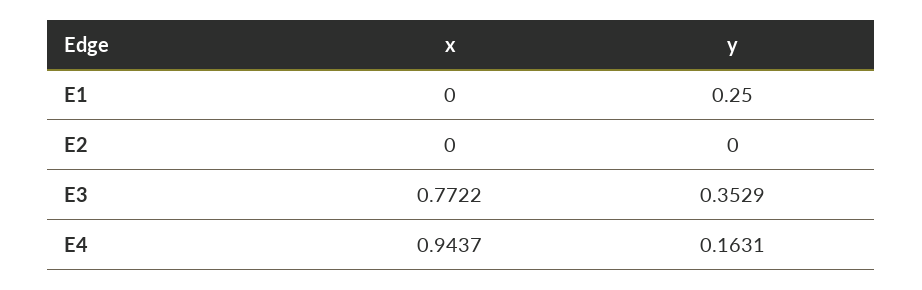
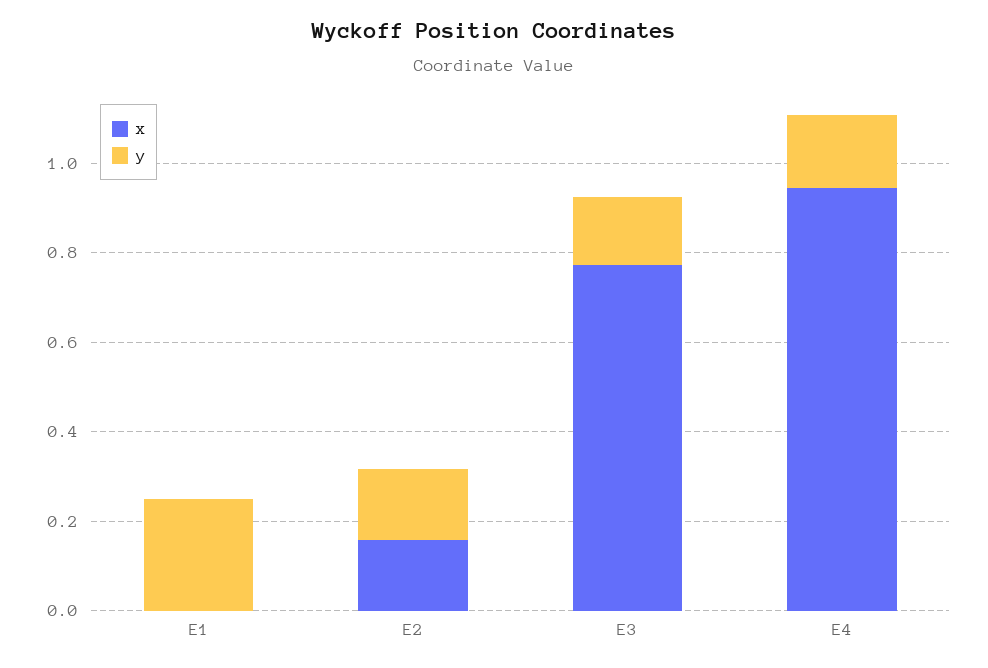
x, E2: 0 -> 0.15
y, E2: 0 -> 0.15
y, E3: 0.3529 -> 0.15

